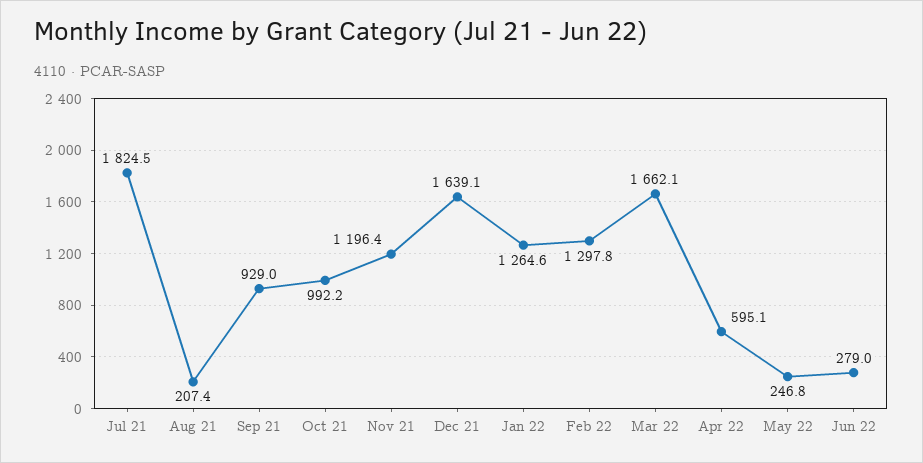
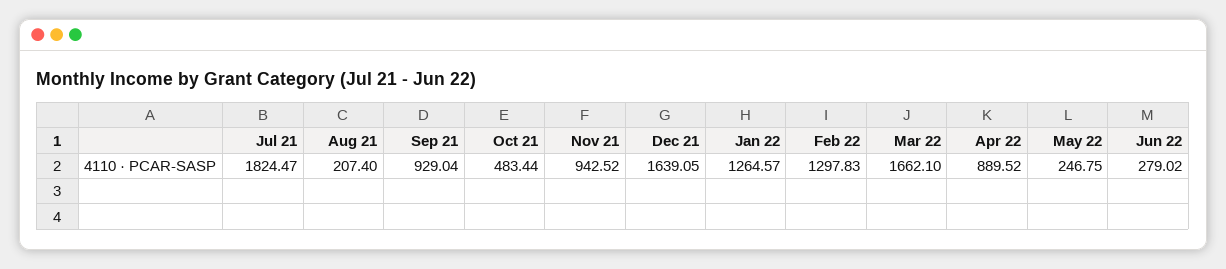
Oct 21: 992.2 -> 483.44
Nov 21: 1196.4 -> 942.52
Apr 22: 595.1 -> 889.52

